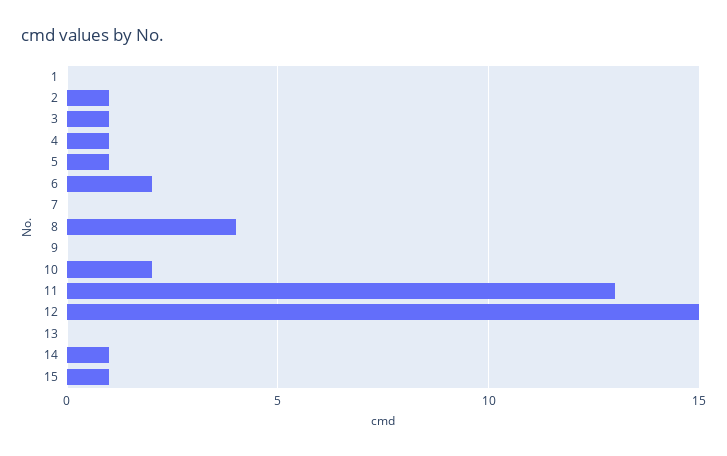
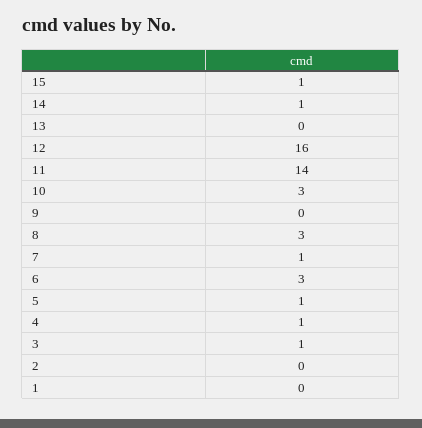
2: 1 -> 0
6: 2 -> 3
7: 0 -> 1
8: 4 -> 3
10: 2 -> 3
11: 13 -> 14
12: 15 -> 16

